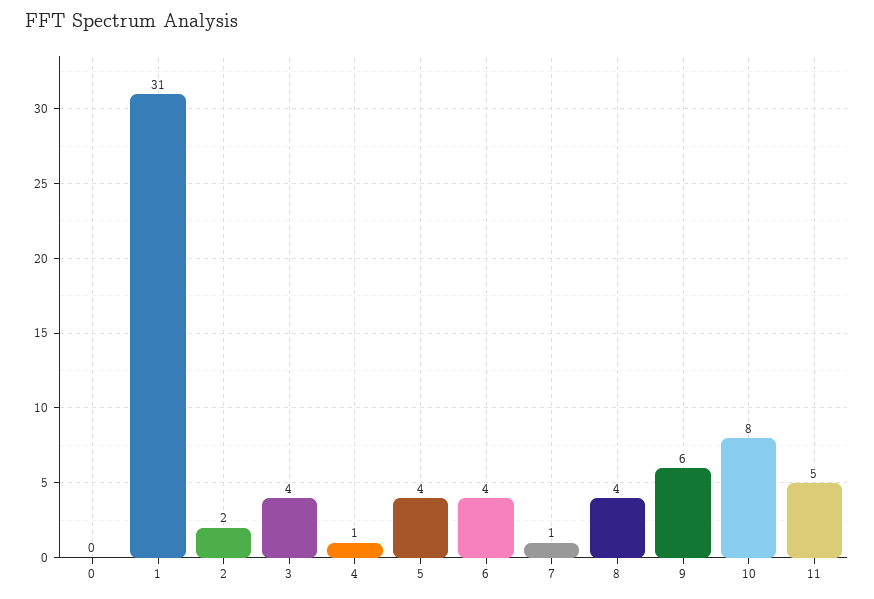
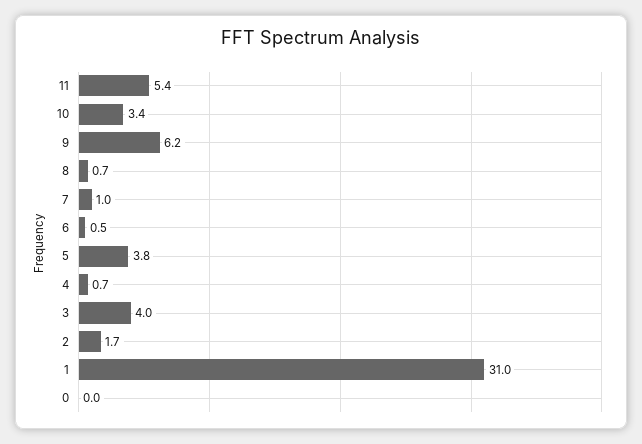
6: 4 -> 0.5
8: 4 -> 0.7
10: 8 -> 3.4

